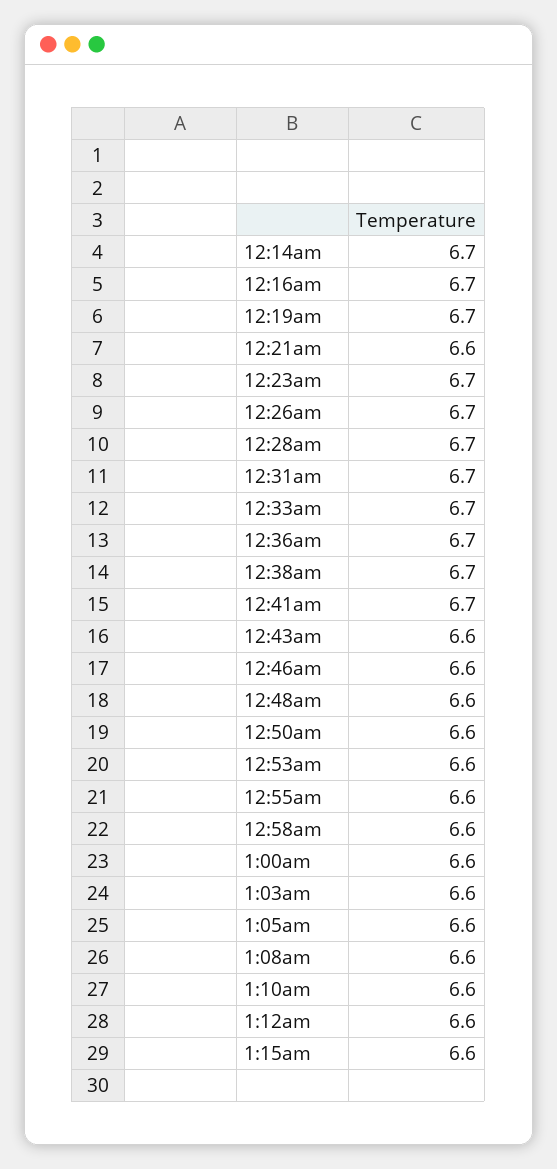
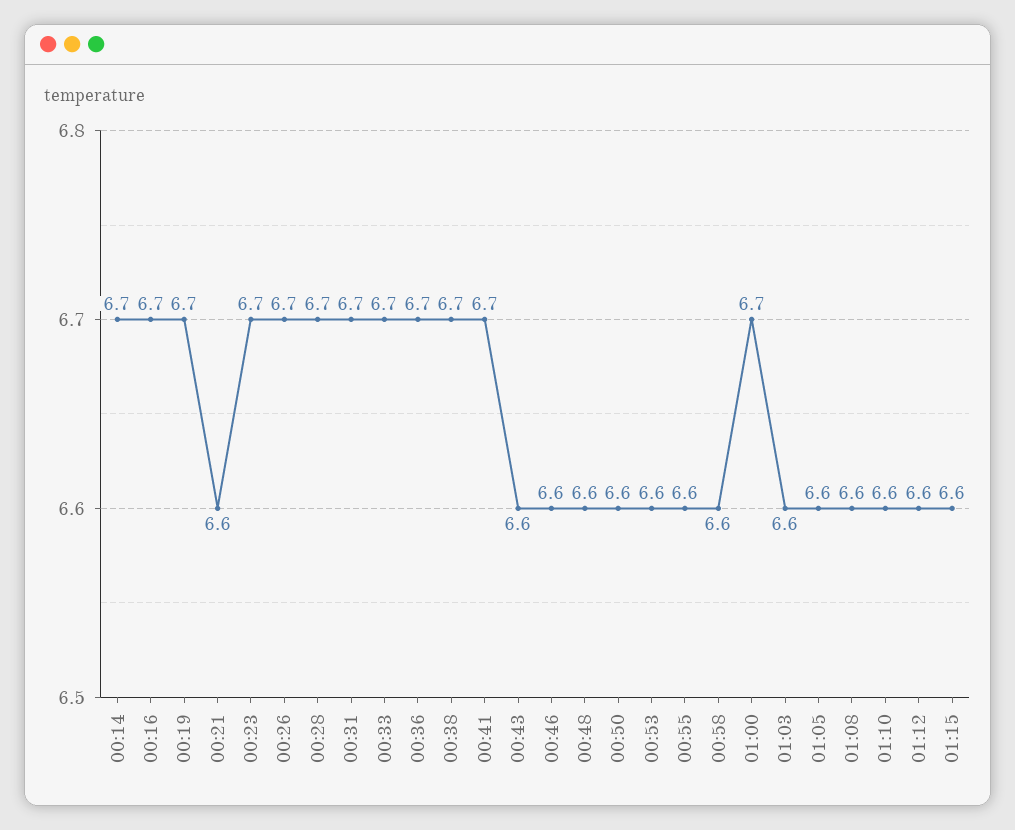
1:00am: 6.6 -> 6.7

